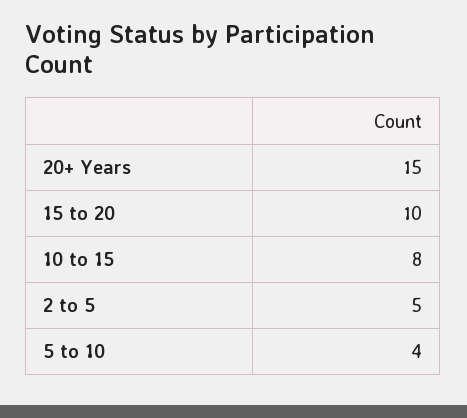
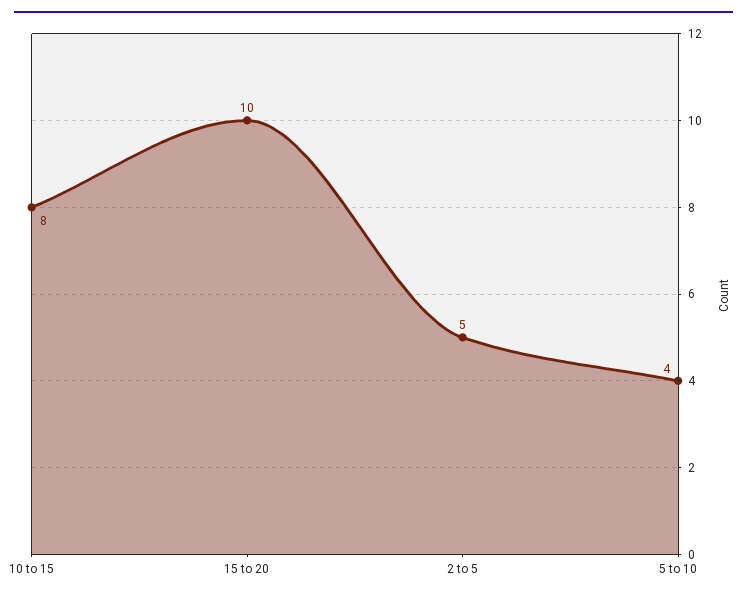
20+ Years: 15 -> none

